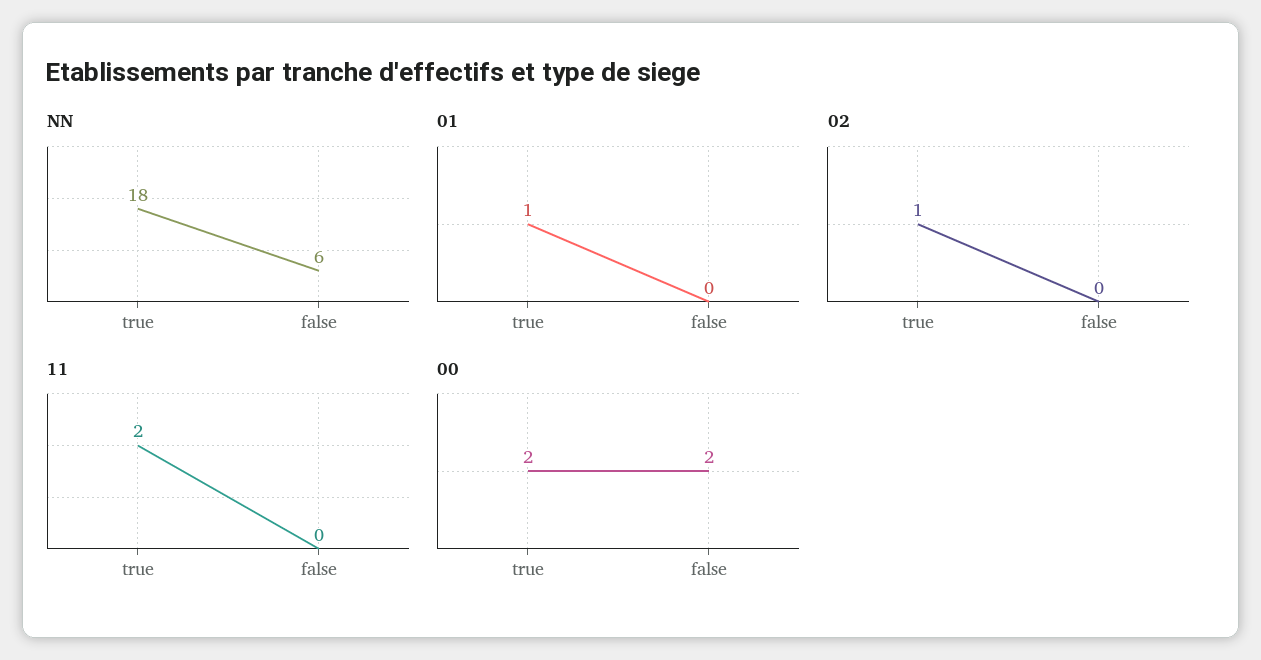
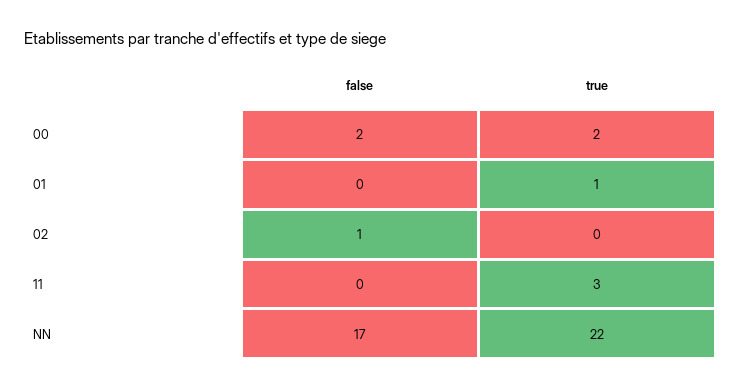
NN, true: 18 -> 22
NN, false: 6 -> 17
02, true: 1 -> 0
02, false: 0 -> 1
11, true: 2 -> 3

